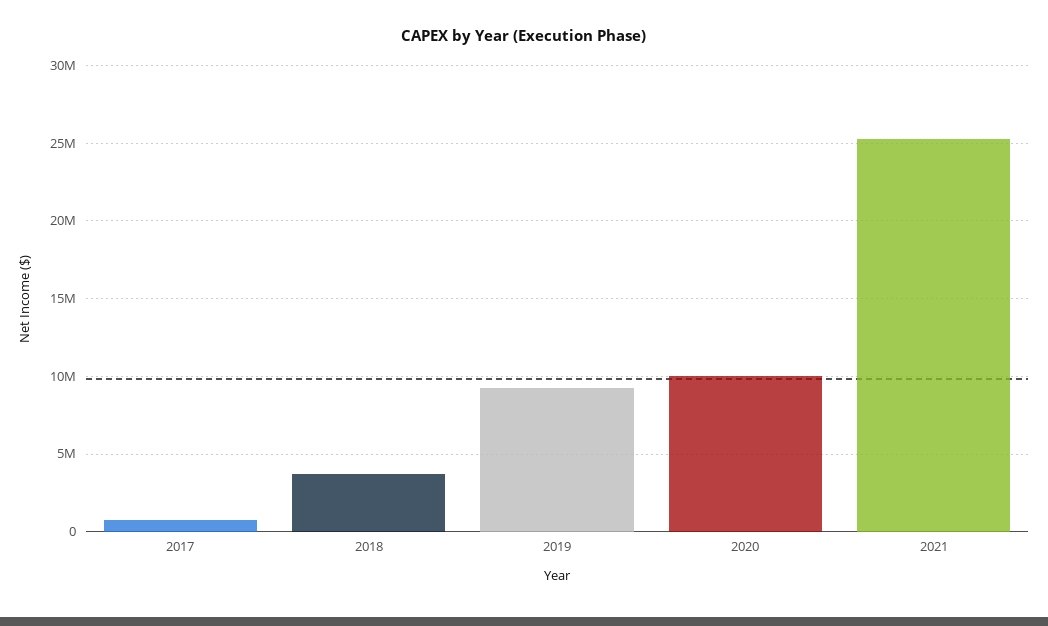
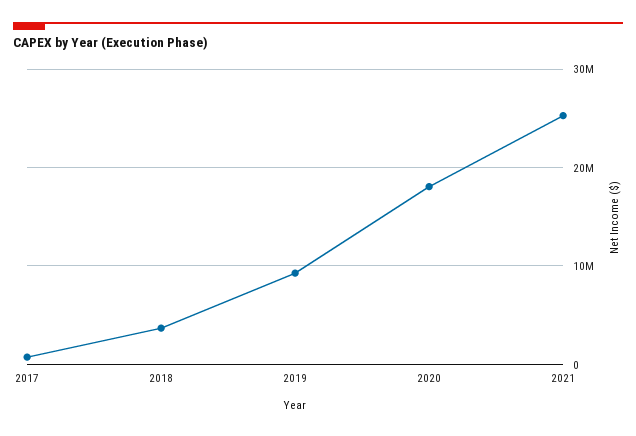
2020: 10000000 -> 18000000

